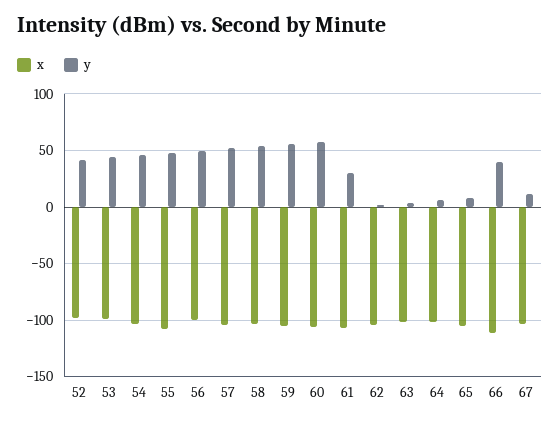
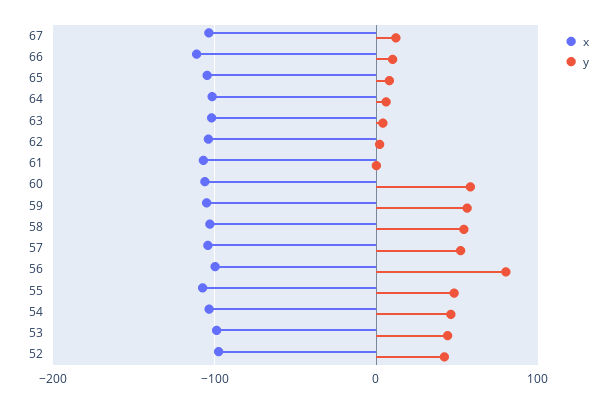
y, 56: 50 -> 80
y, 61: 30 -> 0
y, 66: 40 -> 10

